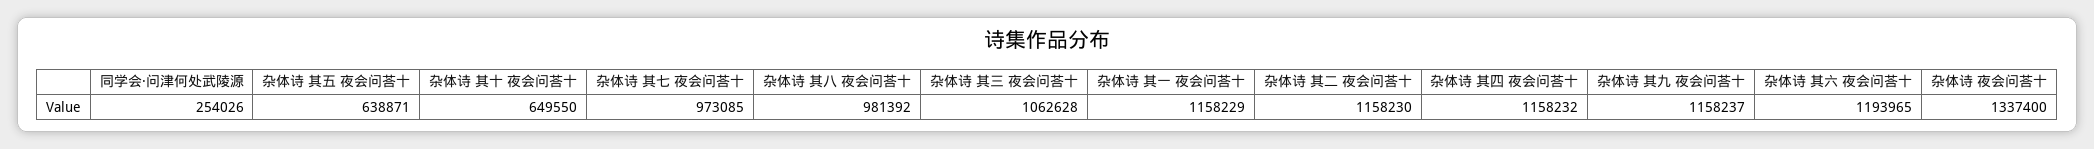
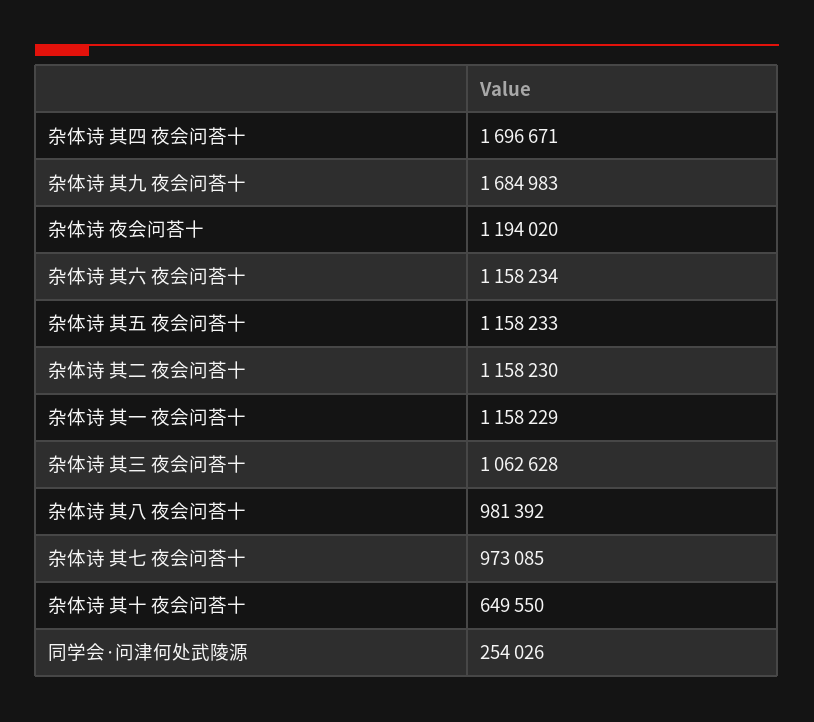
杂体诗 其五 夜会问荅十: 638871 -> 1158233
杂体诗 其四 夜会问荅十: 1158232 -> 1696671
杂体诗 其九 夜会问荅十: 1158237 -> 1684983
杂体诗 其六 夜会问荅十: 1193965 -> 1158234
杂体诗 夜会问荅十: 1337400 -> 1194020

